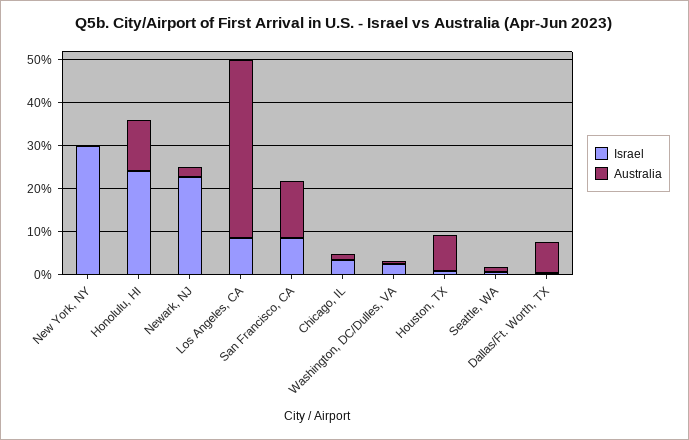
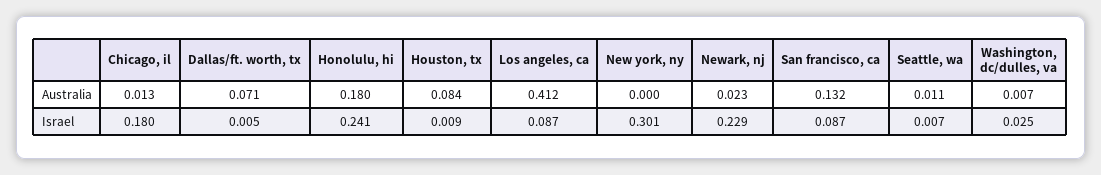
Australia, Honolulu, HI: 0.12 -> 0.18
Israel, Chicago, IL: 0.04 -> 0.18

